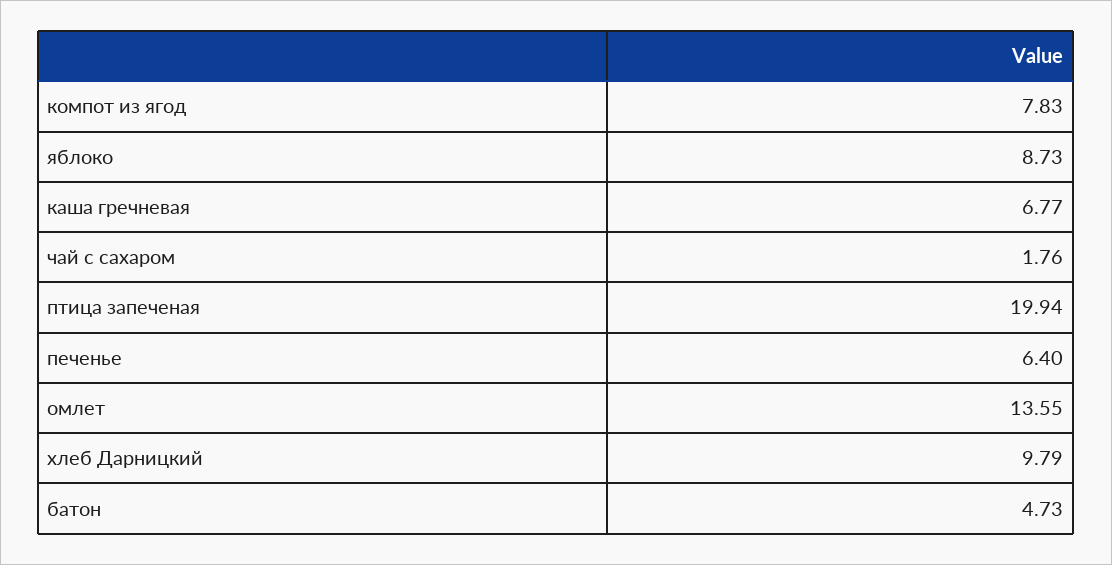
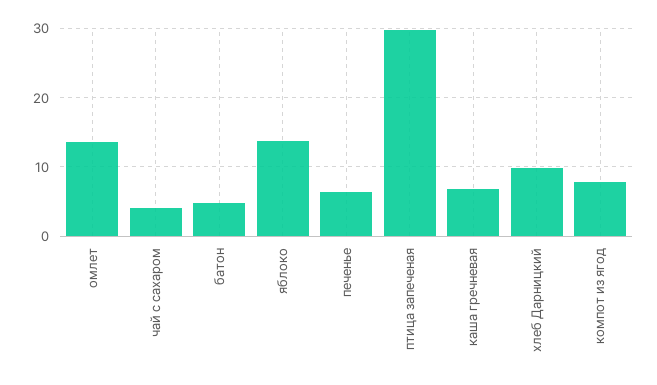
яблоко: 8.73 -> 14
чай с сахаром: 1.76 -> 4
птица запеченая: 19.94 -> 30

